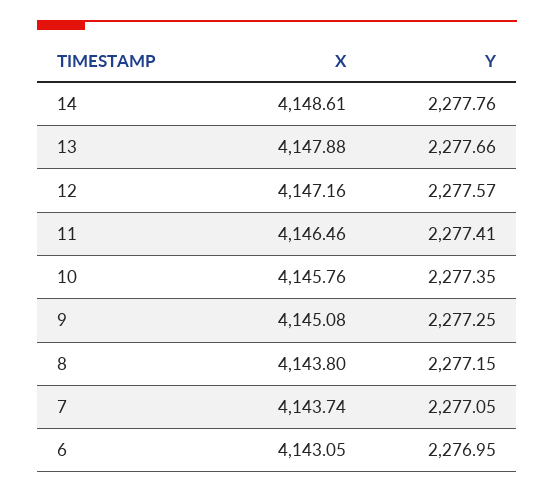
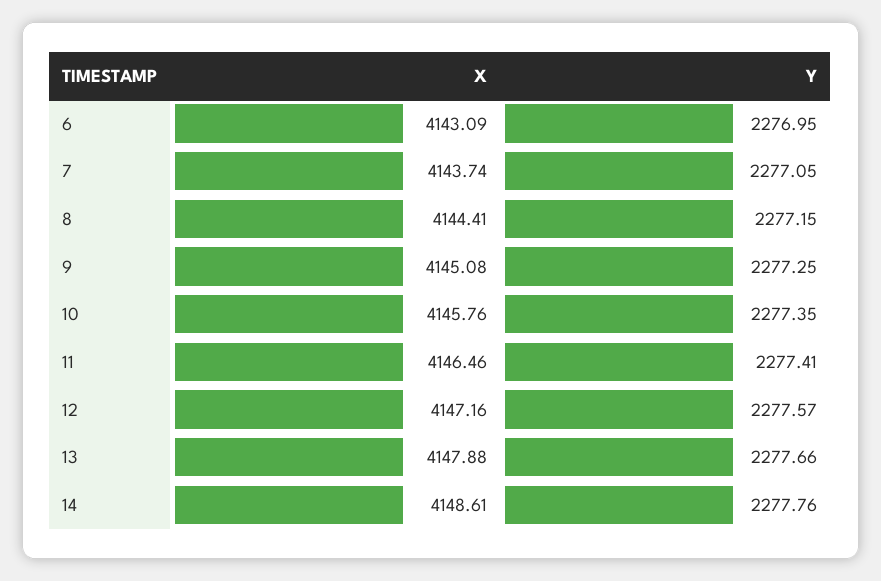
X, 8: 4143.8 -> 4144.41
X, 6: 4143.05 -> 4143.09

